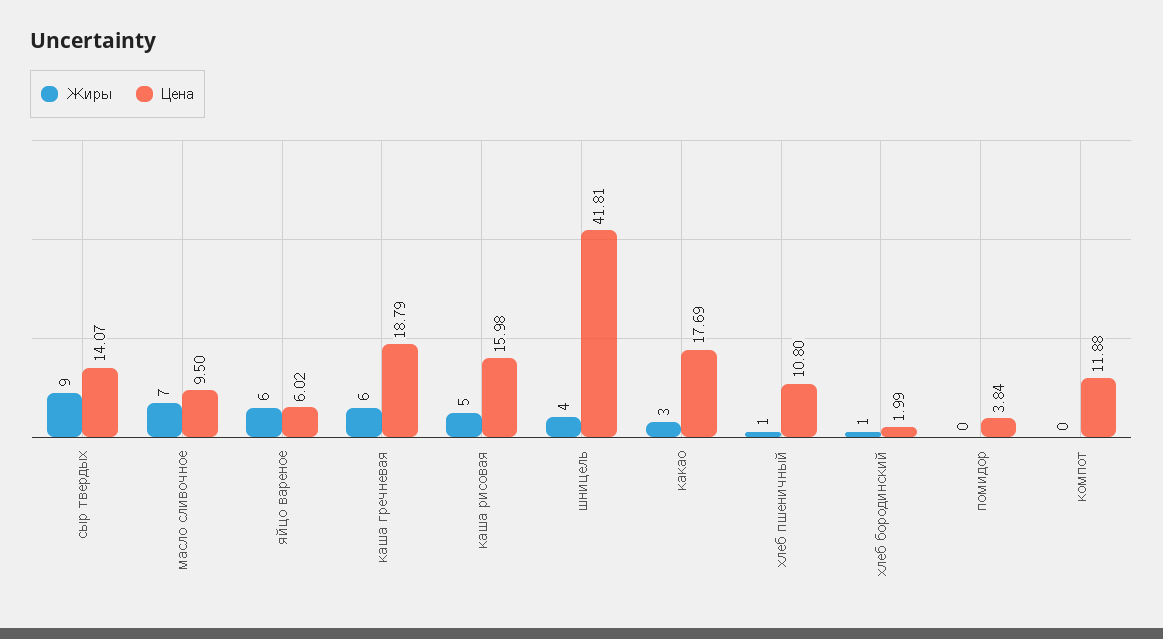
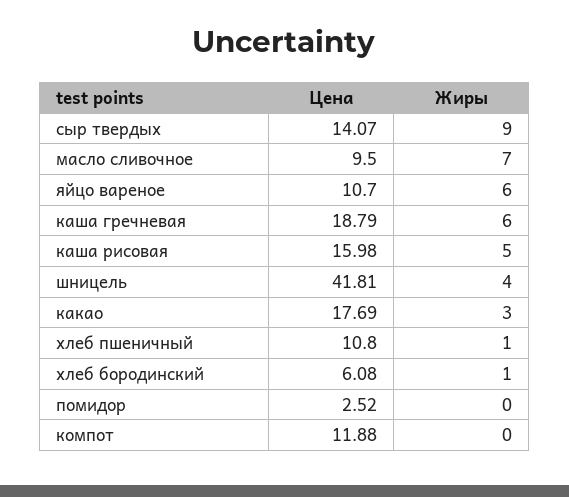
Цена, яйцо вареное: 6.02 -> 10.7
Цена, хлеб бородинский: 1.99 -> 6.08
Цена, помидор: 3.84 -> 2.52

